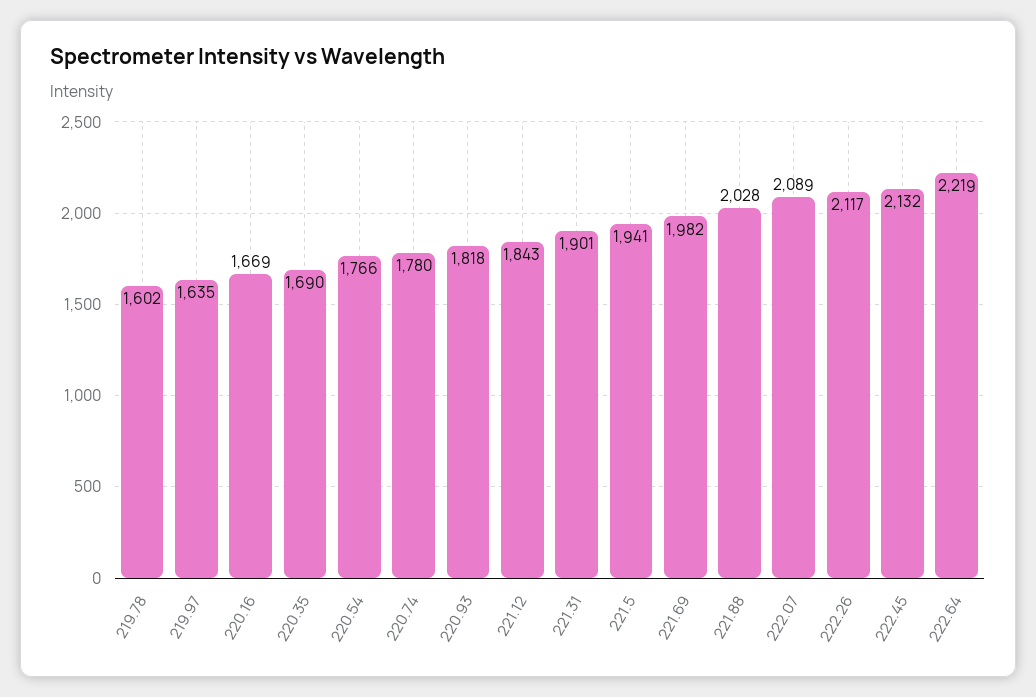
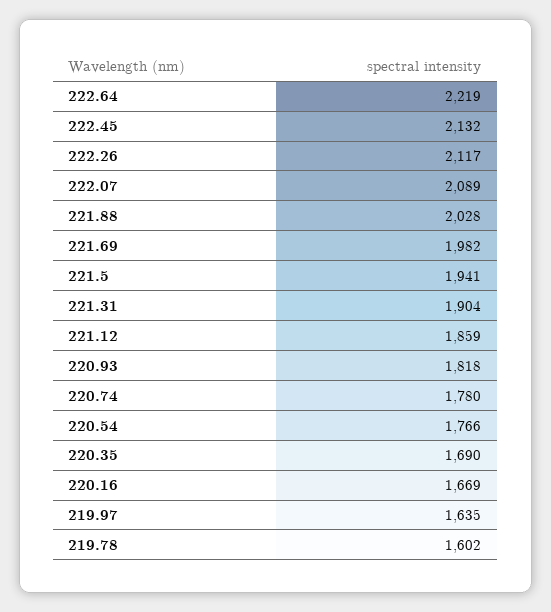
221.12: 1843 -> 1859
221.31: 1901 -> 1904

